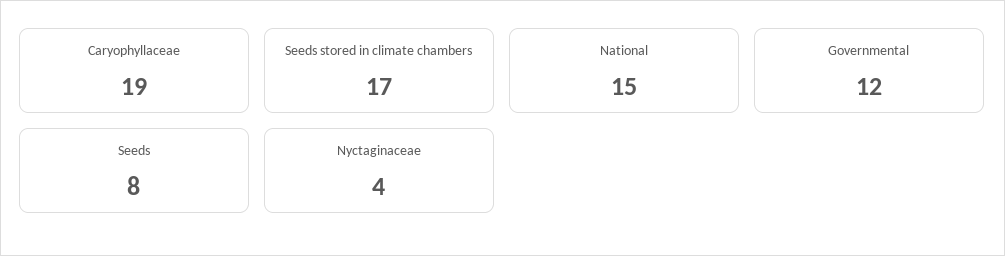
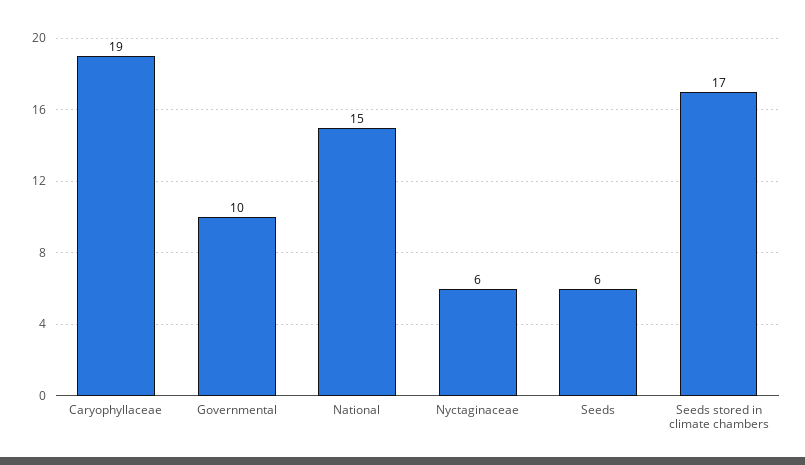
Governmental: 12 -> 10
Seeds: 8 -> 6
Nyctaginaceae: 4 -> 6

